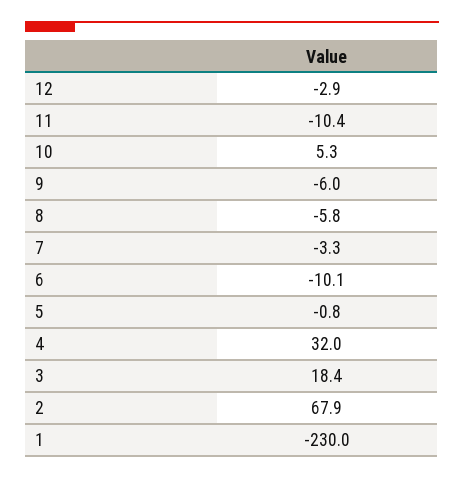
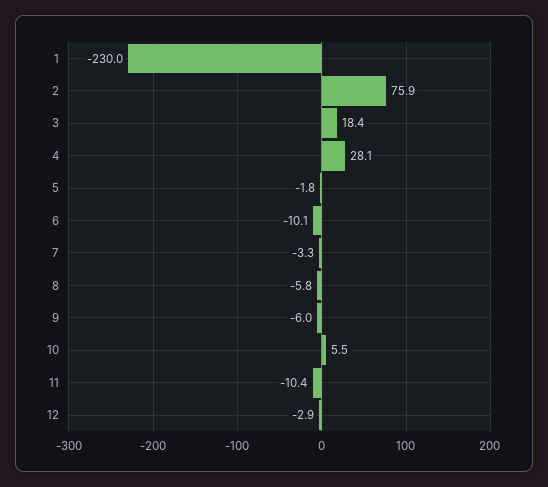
10: 5.3 -> 5.5
5: -0.8 -> -1.8
4: 32 -> 28.1
2: 67.9 -> 75.9

